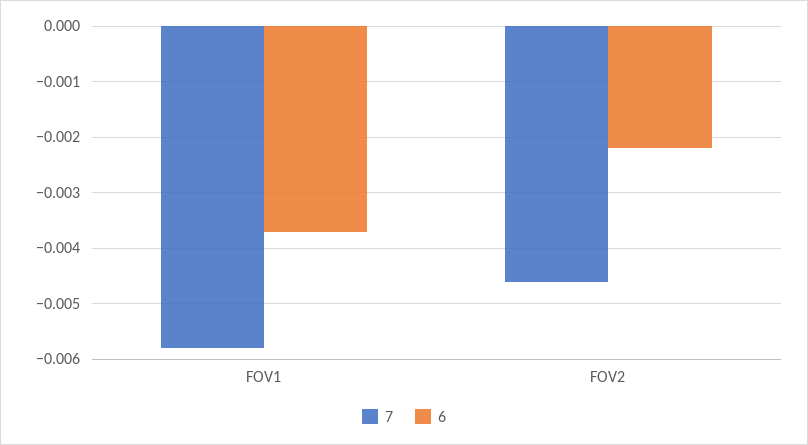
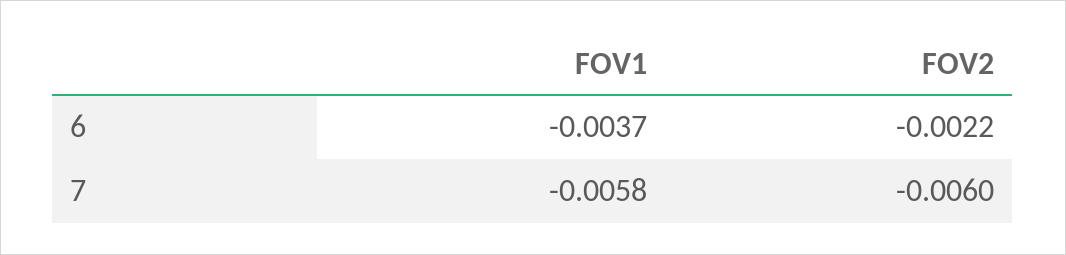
7, FOV2: -0.0045 -> -0.006

